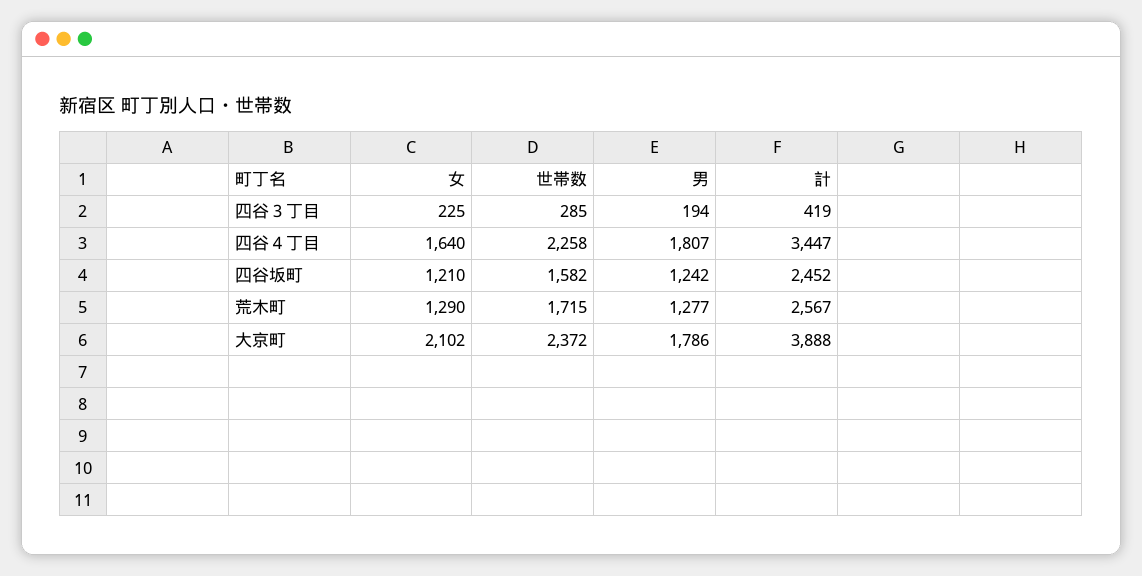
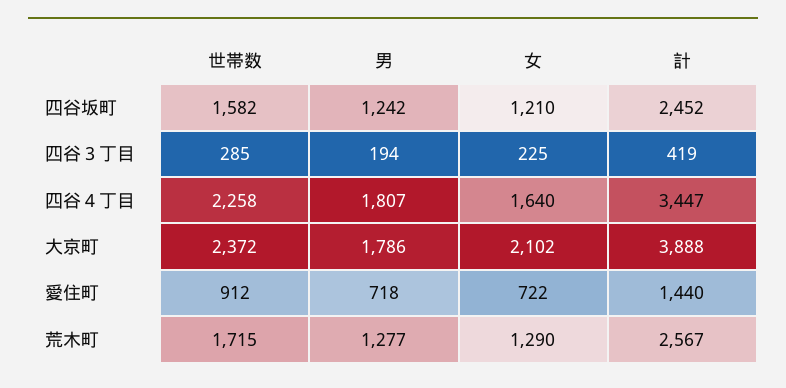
世帯数, 愛住町: none -> 912
男, 愛住町: none -> 718
女, 愛住町: none -> 722
計, 愛住町: none -> 1440

